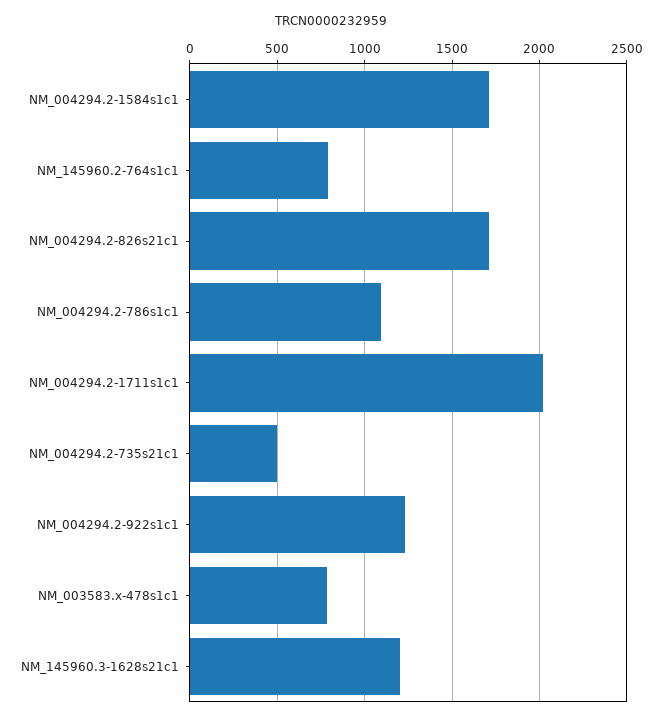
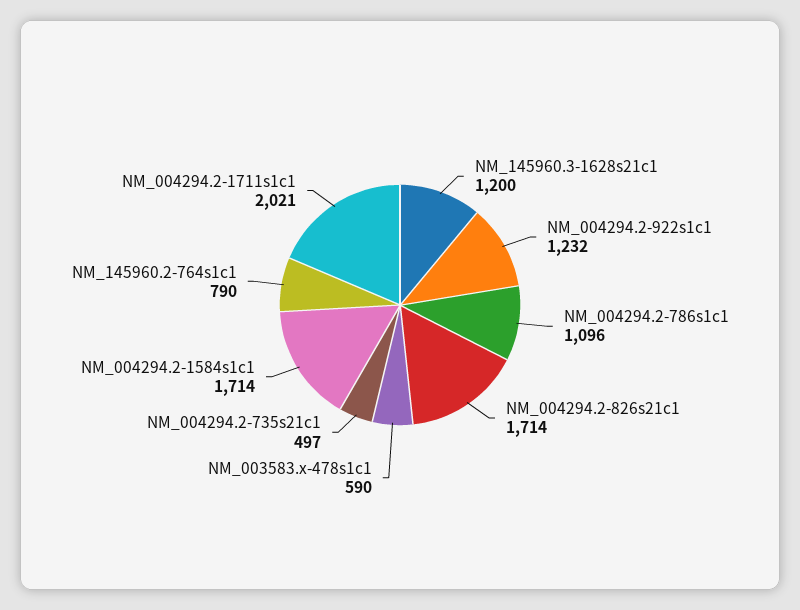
NM_003583.x-478s1c1: 800 -> 590

